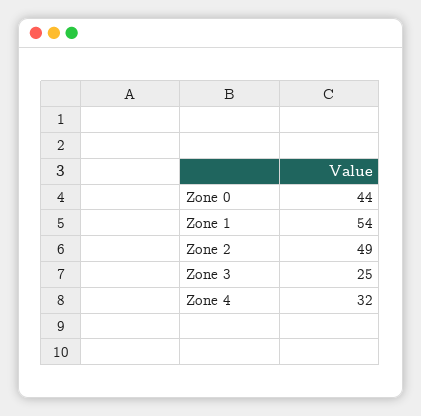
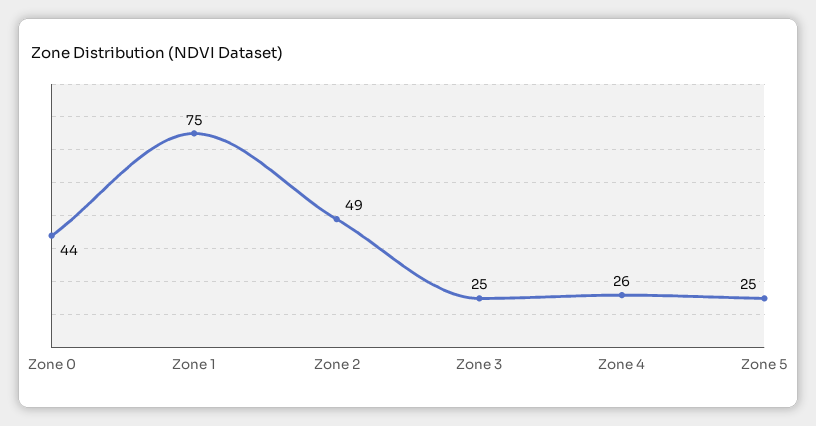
Zone 1: 54 -> 75
Zone 4: 32 -> 26
Zone 5: none -> 25

